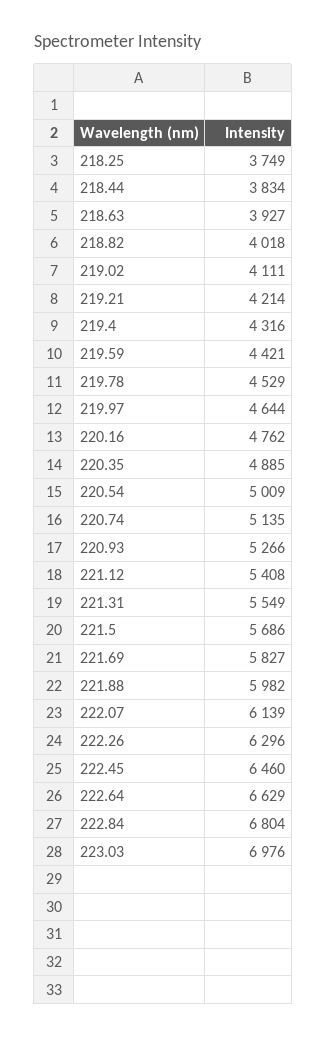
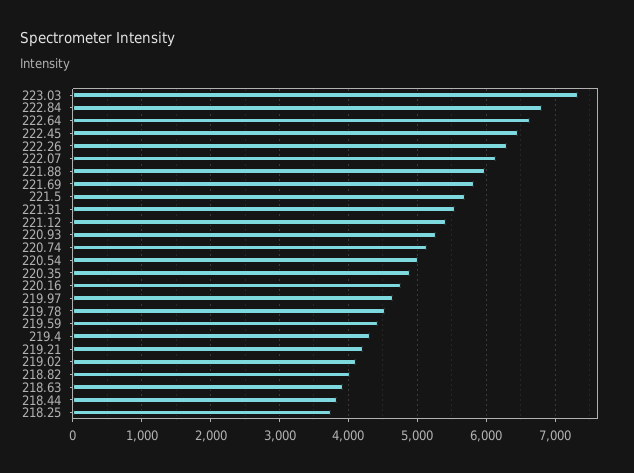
223.03: 6976 -> 7300

